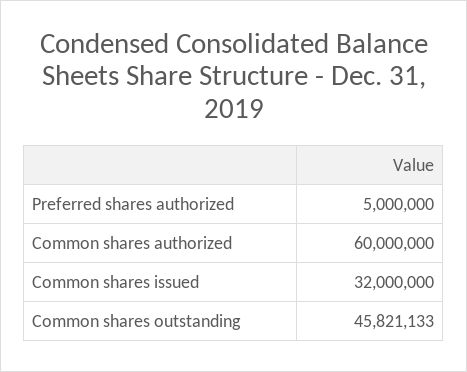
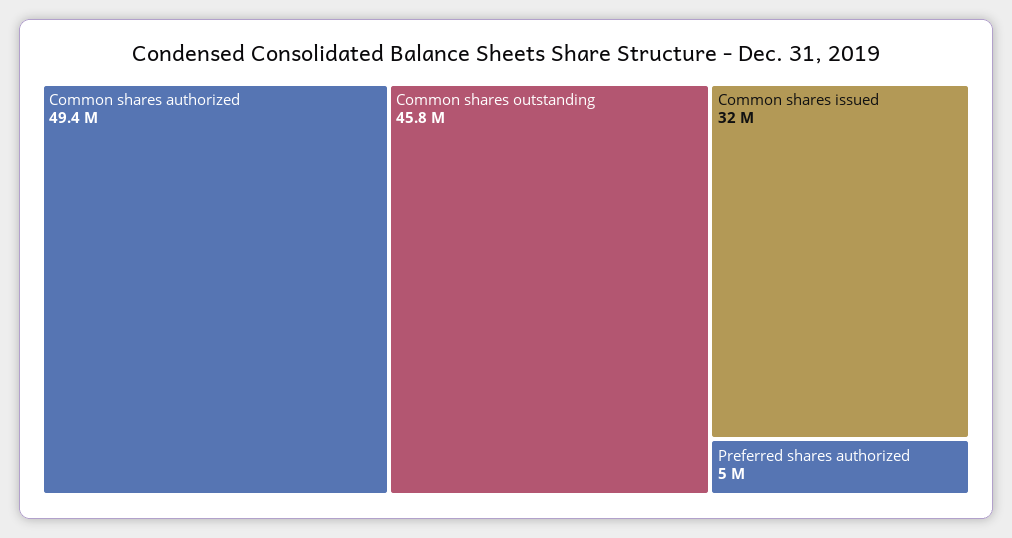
Common shares authorized: 60000000 -> 49400000

